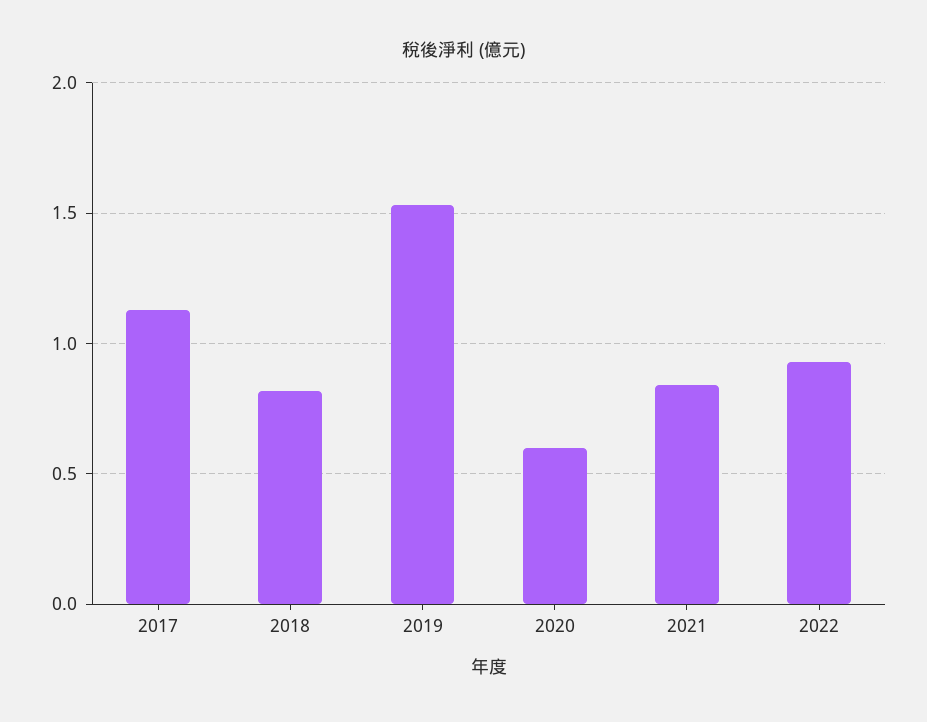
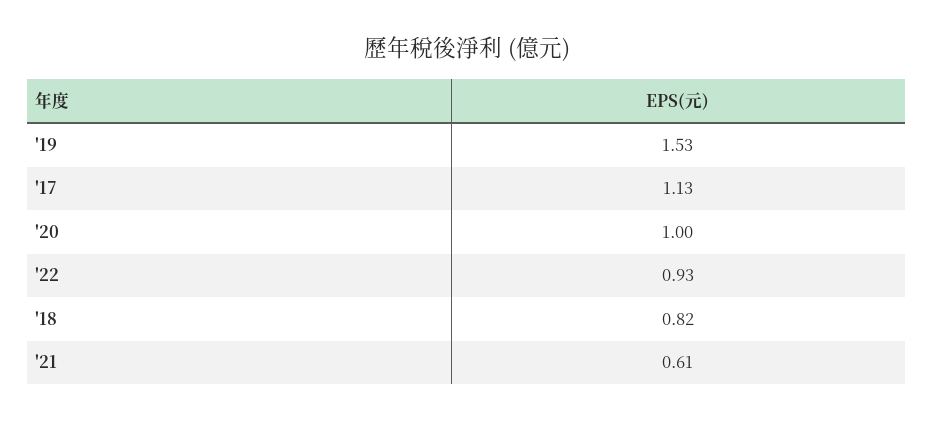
2020: 0.6 -> 1
2021: 0.85 -> 0.61

